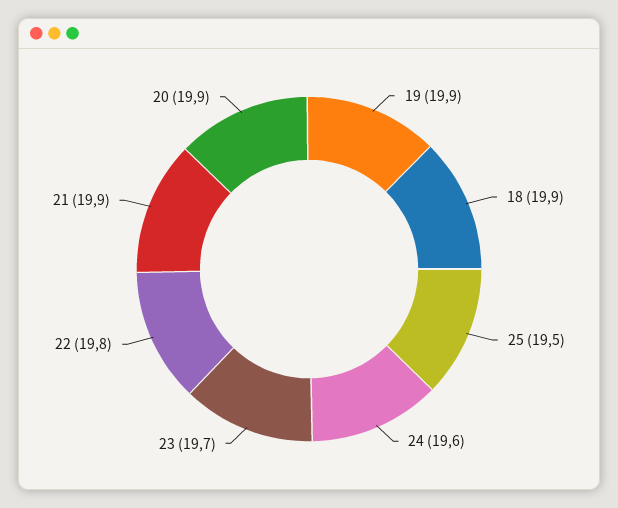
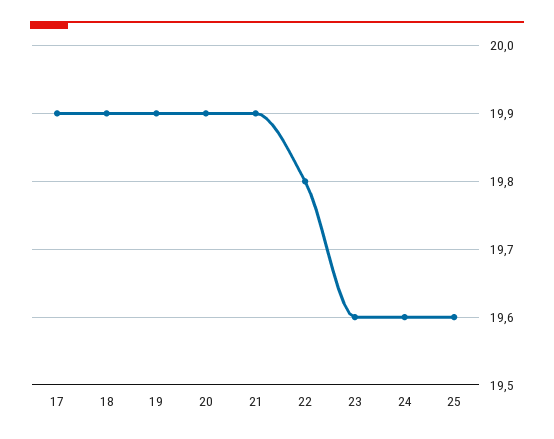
25: 19.5 -> 19.6
23: 19.7 -> 19.6
17: none -> 19.9

